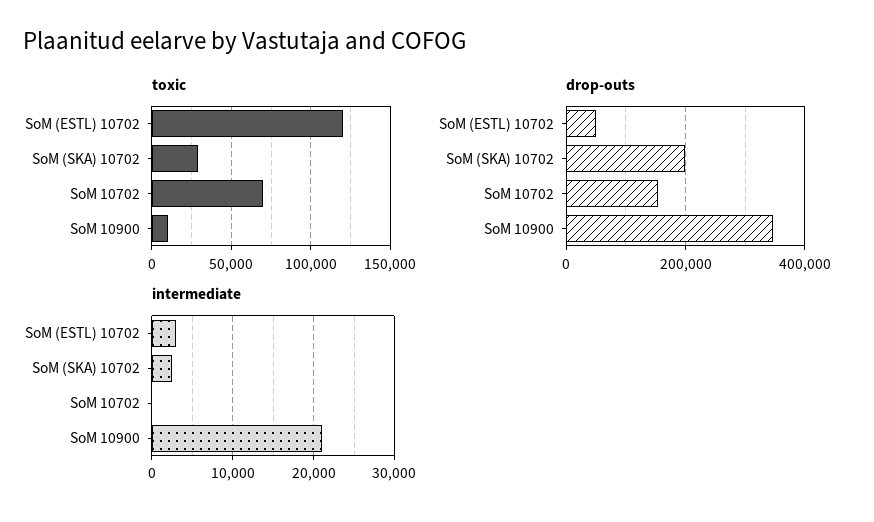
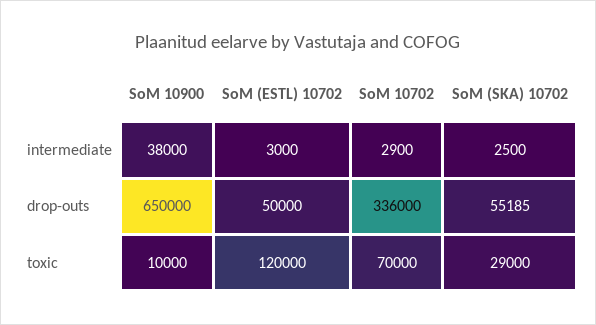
drop-outs, SoM (SKA) 10702: 200000 -> 55185
drop-outs, SoM 10702: 160000 -> 336000
drop-outs, SoM 10900: 340000 -> 650000
intermediate, SoM 10702: 0 -> 2900
intermediate, SoM 10900: 21000 -> 38000

